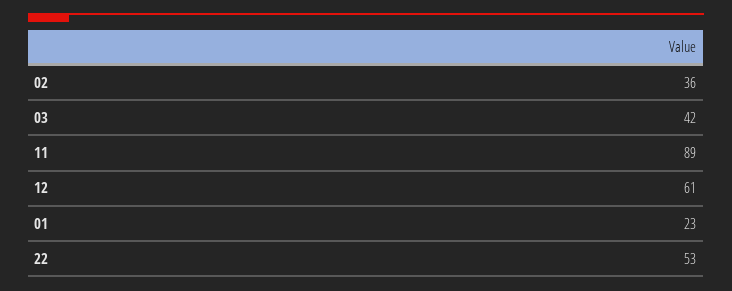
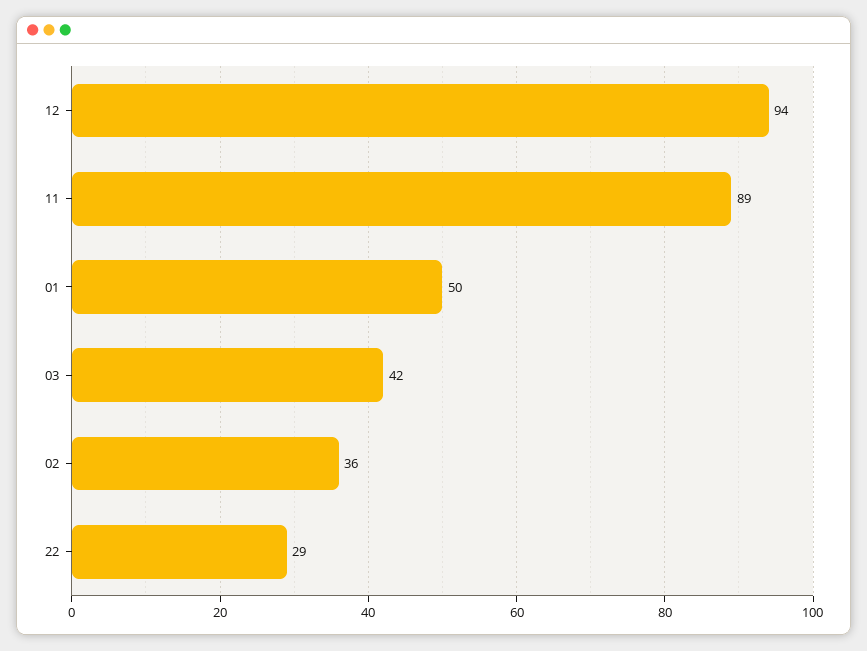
12: 61 -> 94
01: 23 -> 50
22: 53 -> 29

